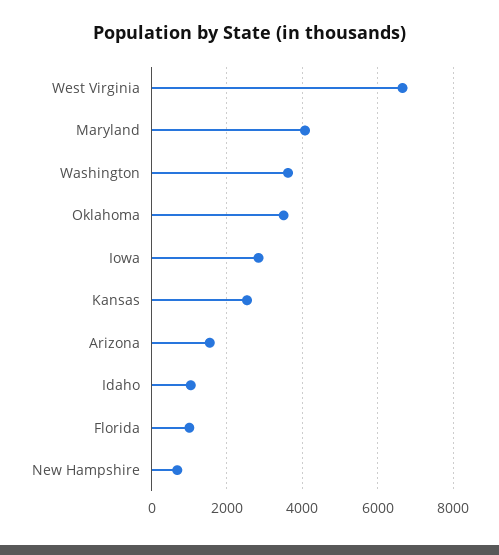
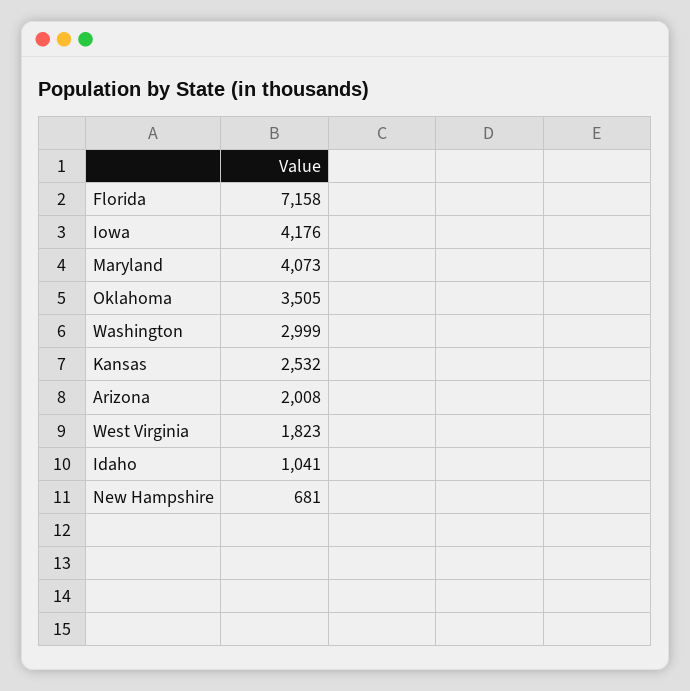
West Virginia: 6600 -> 1823
Washington: 3600 -> 2999
Iowa: 2800 -> 4176
Arizona: 1600 -> 2008
Florida: 1000 -> 7158

